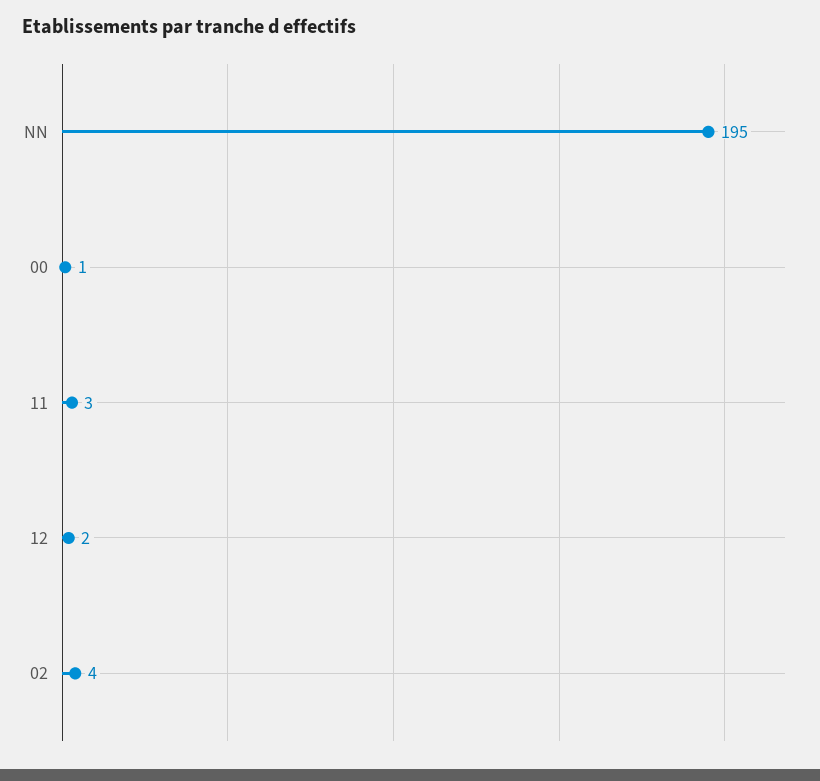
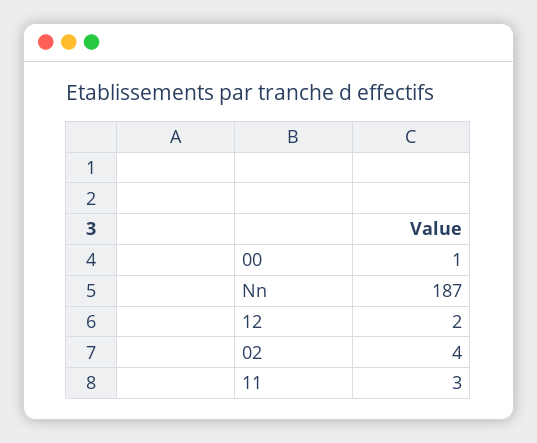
NN: 195 -> 187

